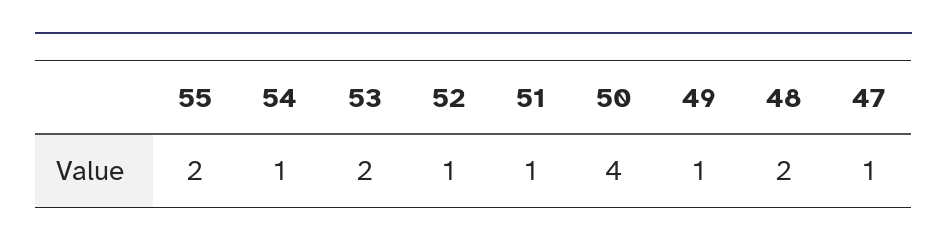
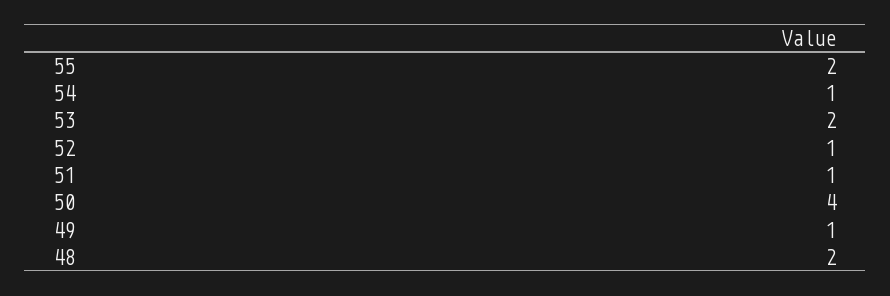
47: 1 -> none

